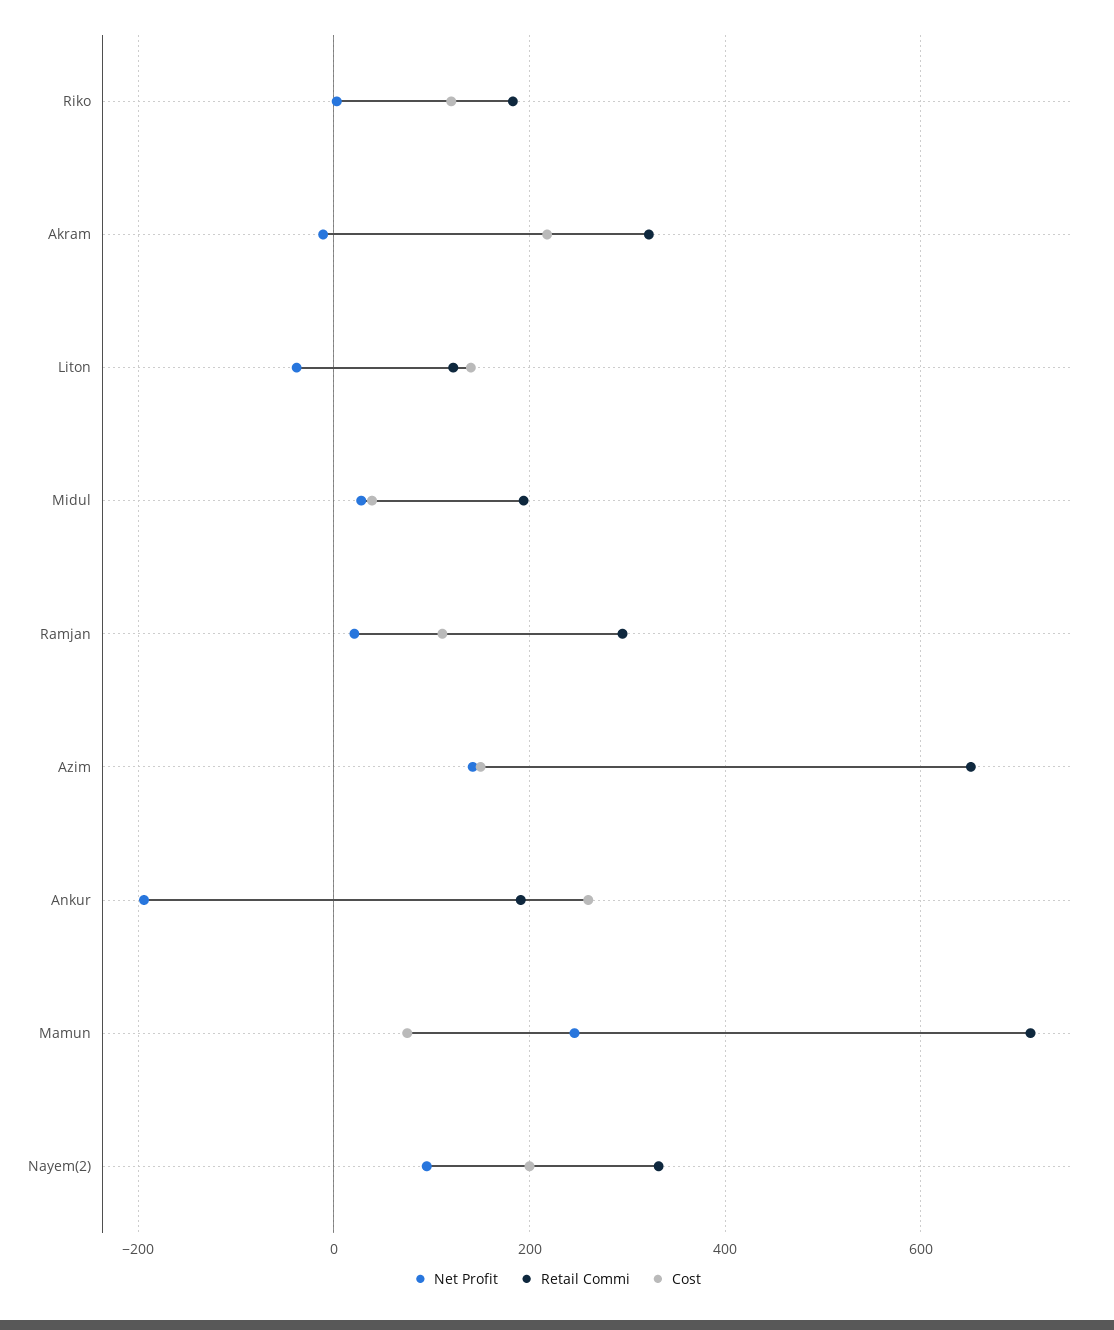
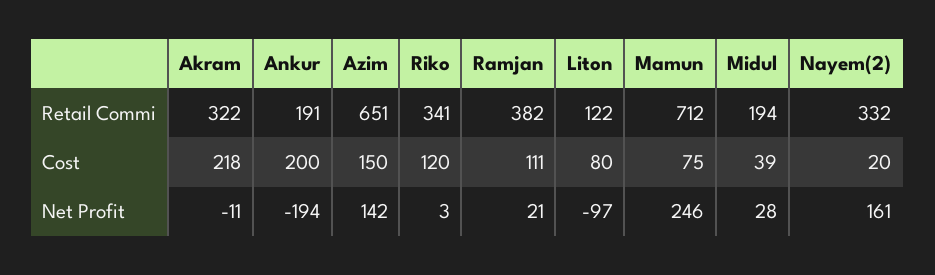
Retail Commi, Riko: 180 -> 341
Net Profit, Liton: -40 -> -97
Cost, Liton: 140 -> 80
Retail Commi, Ramjan: 300 -> 382
Cost, Ankur: 260 -> 200
Net Profit, Nayem(2): 100 -> 161
Cost, Nayem(2): 200 -> 20

